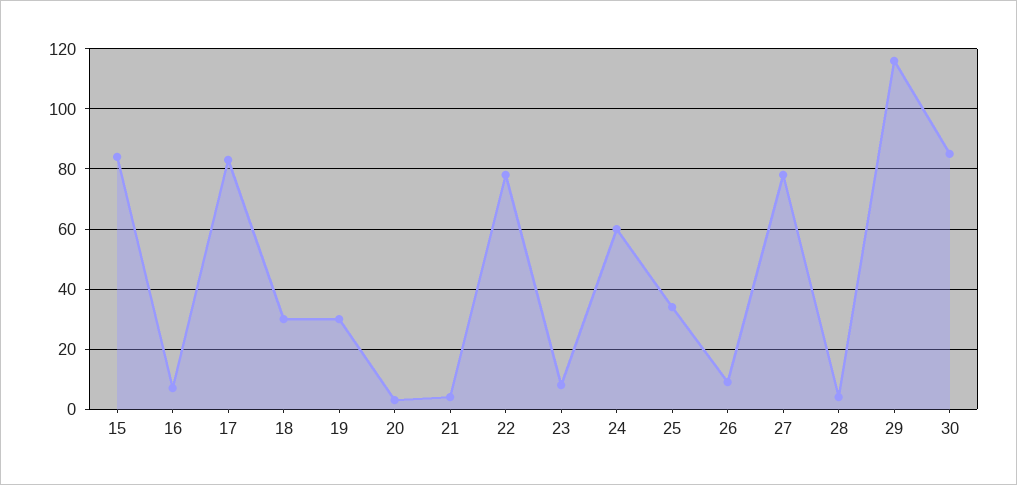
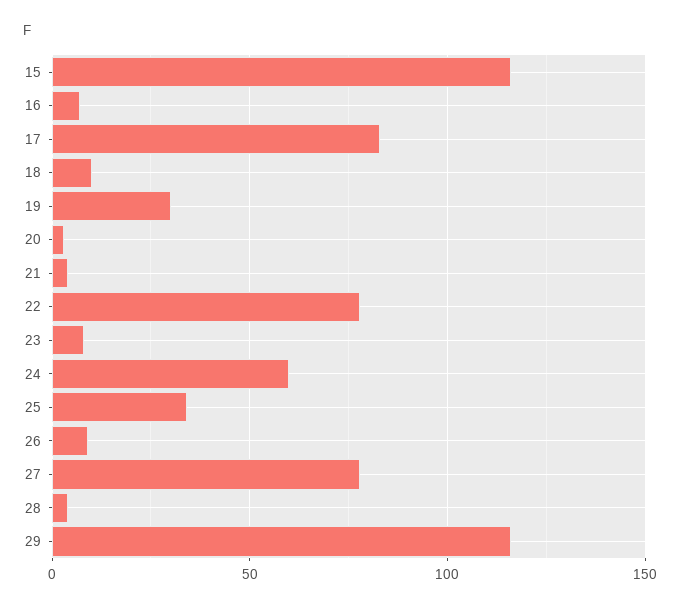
15: 85 -> 115
18: 30 -> 10
30: 85 -> none

